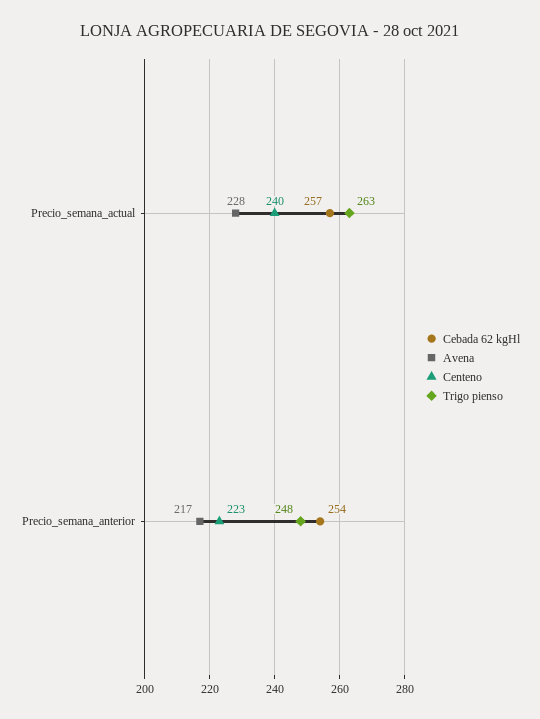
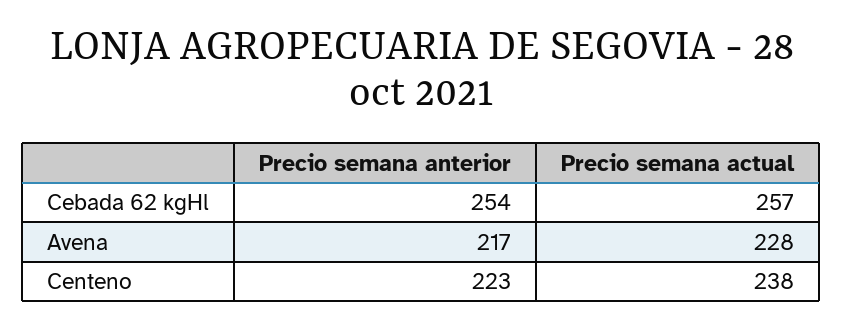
Centeno, Precio_semana_actual: 240 -> 238
Trigo pienso, Precio_semana_actual: 263 -> none
Trigo pienso, Precio_semana_anterior: 248 -> none

